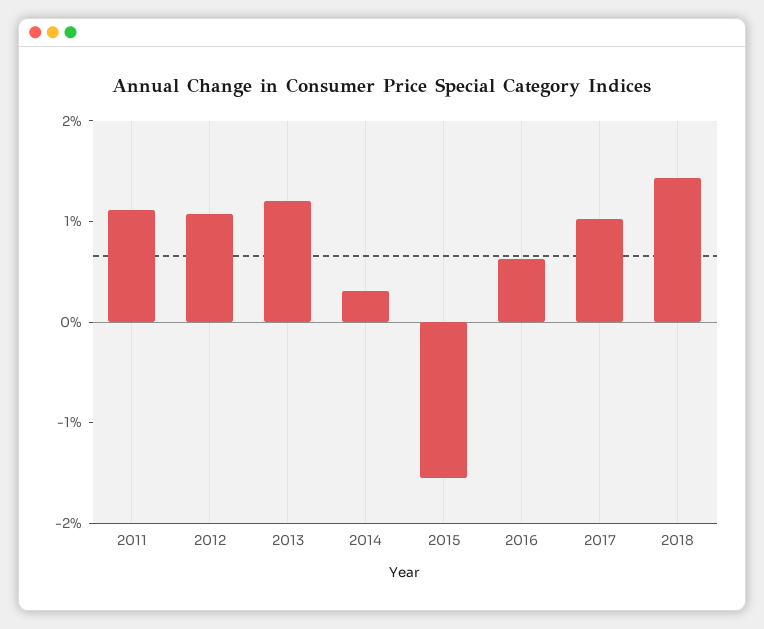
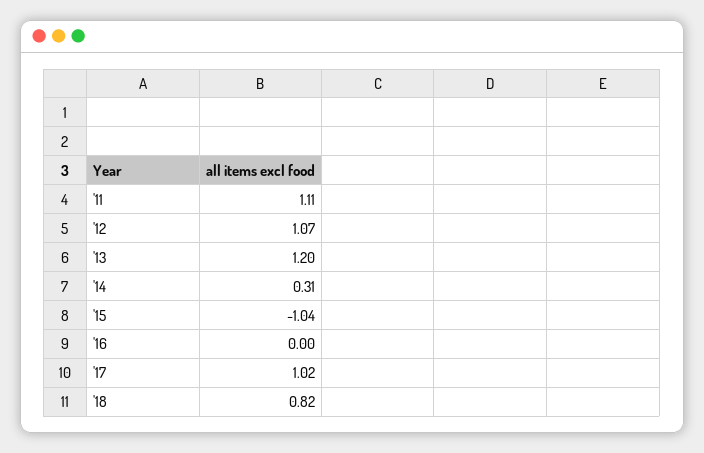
2015: -1.6 -> -1.04
2016: 0.6 -> 0
2018: 1.4 -> 0.82

